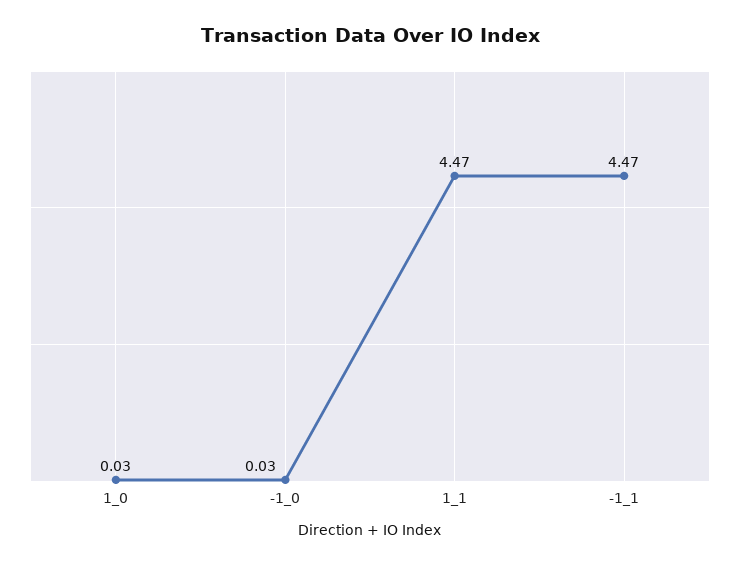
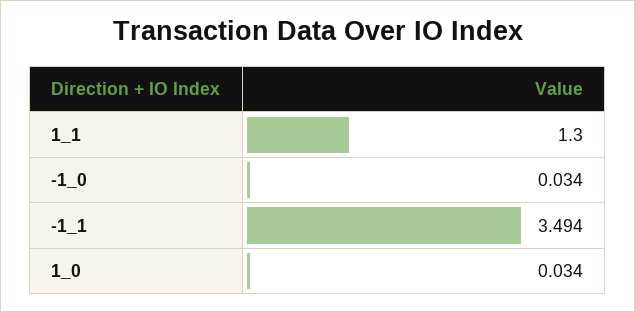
1_1: 4.47 -> 1.3
-1_1: 4.47 -> 3.494

